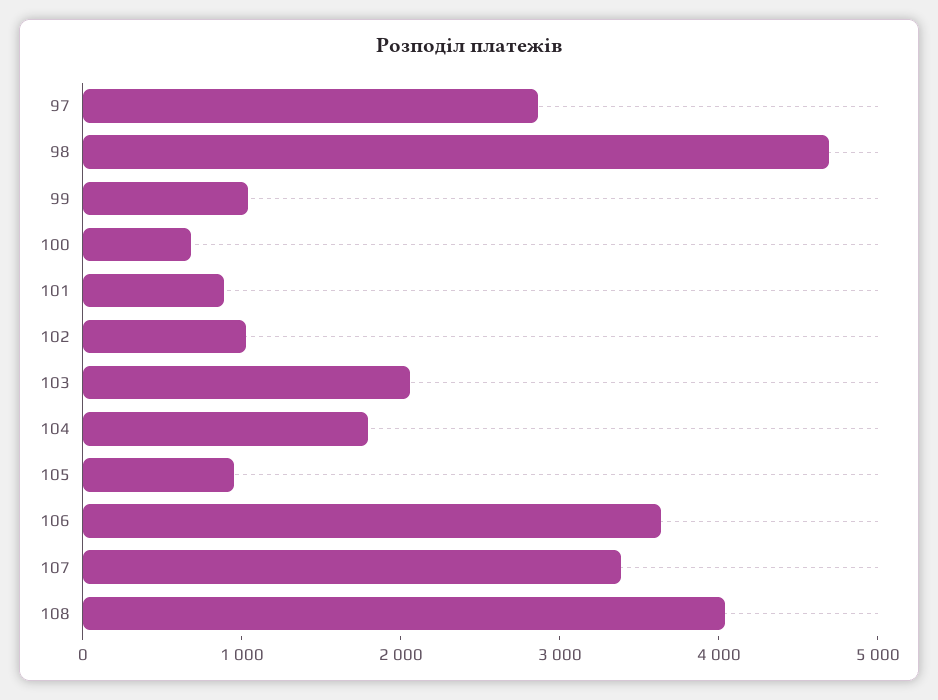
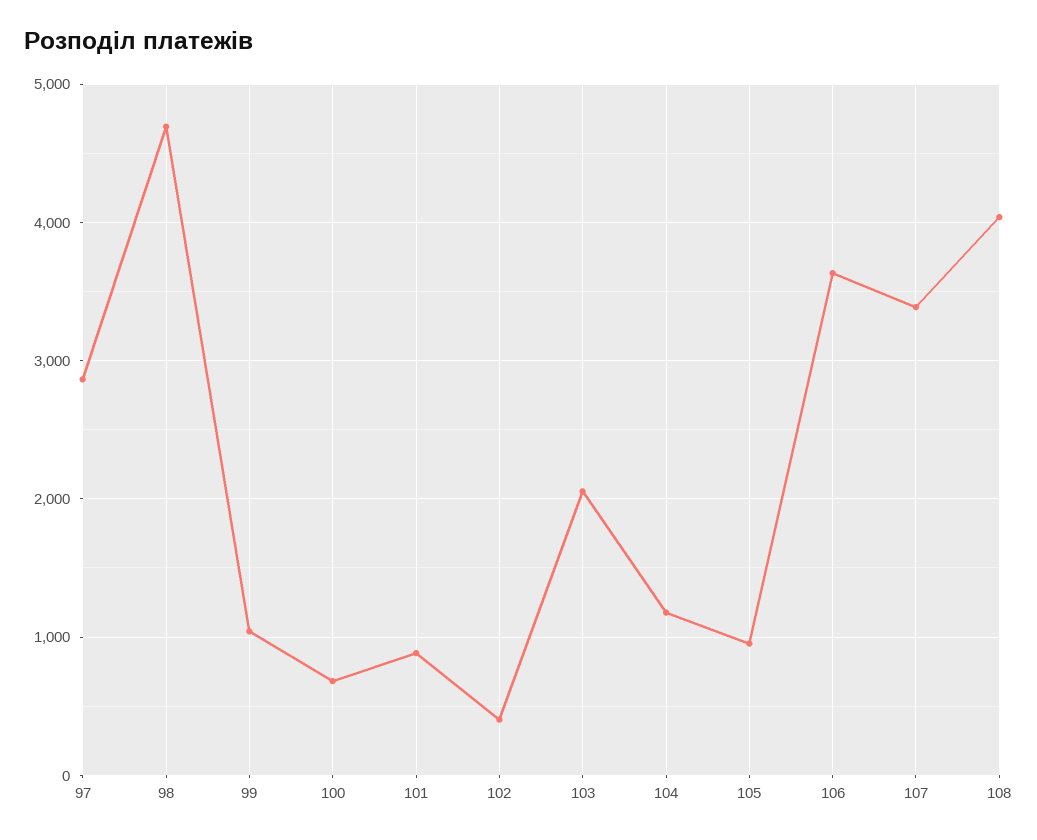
102: 1000 -> 400
104: 1800 -> 1200

